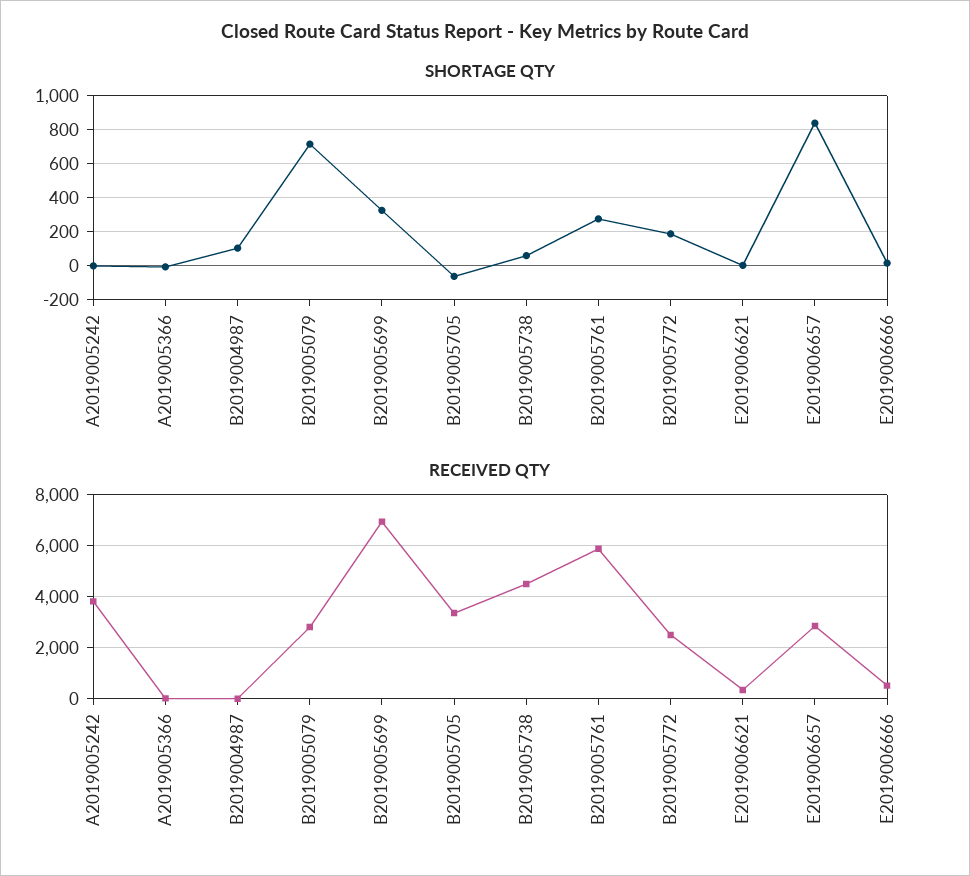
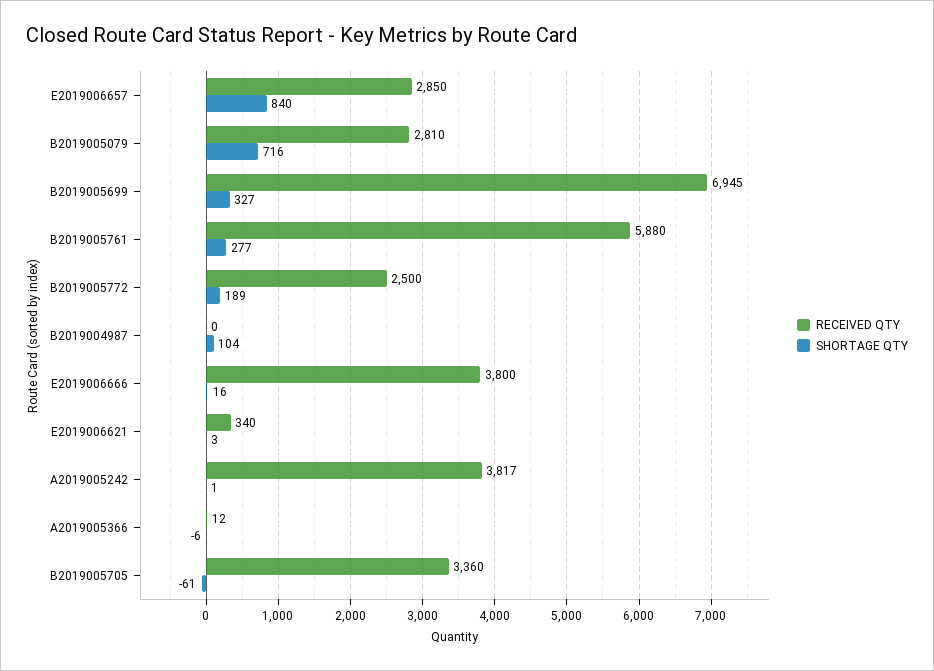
SHORTAGE QTY, B2019005738: 50 -> none
RECEIVED QTY, B2019005738: 4500 -> none
RECEIVED QTY, E2019006666: 500 -> 3800

